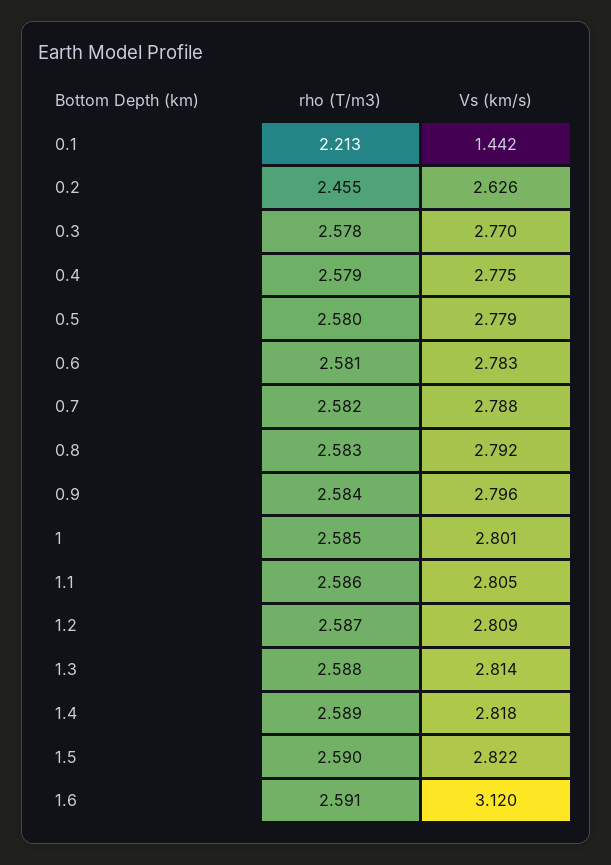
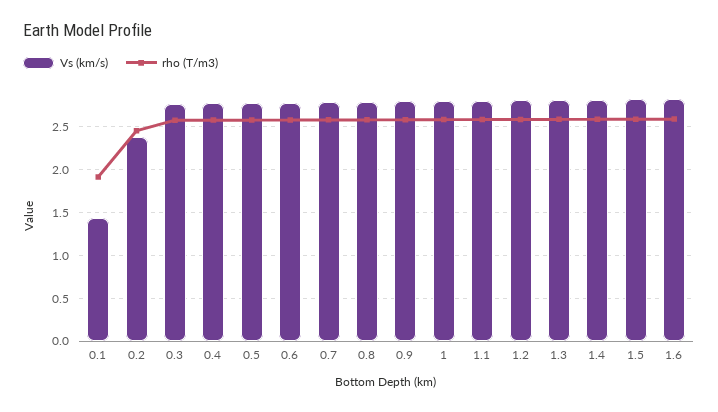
rho (T/m3), 0.1: 2.213 -> 1.9
Vs (km/s), 0.2: 2.626 -> 2.4
Vs (km/s), 1.6: 3.12 -> 2.8

